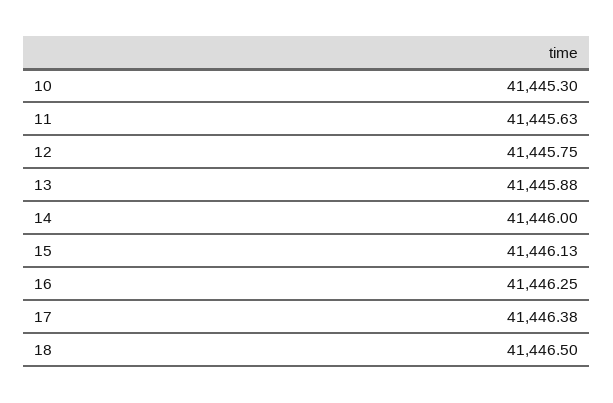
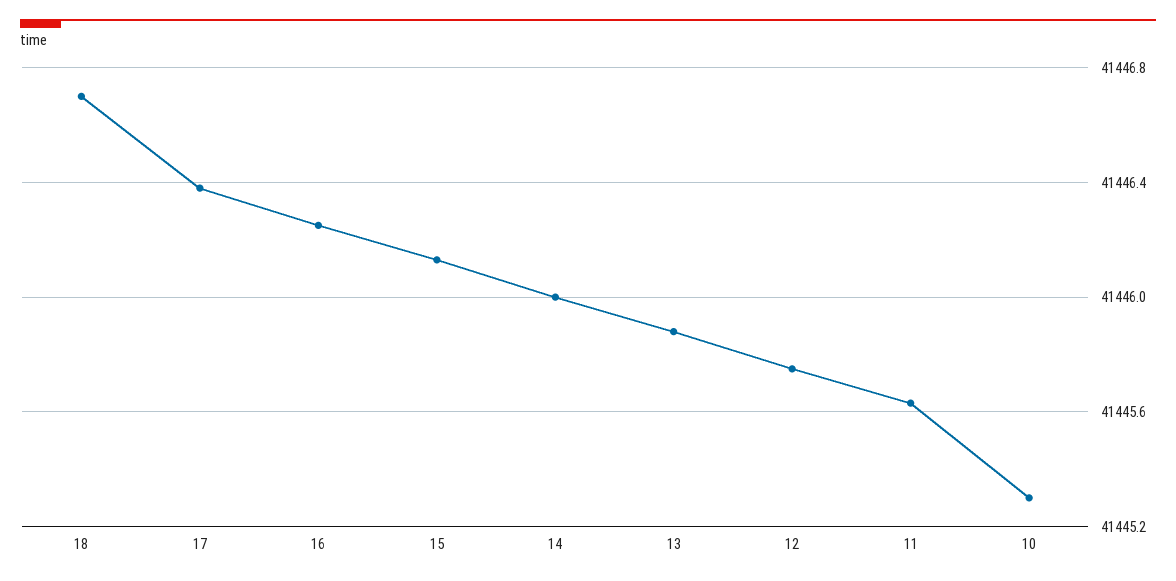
18: 41446.5 -> 41446.7

